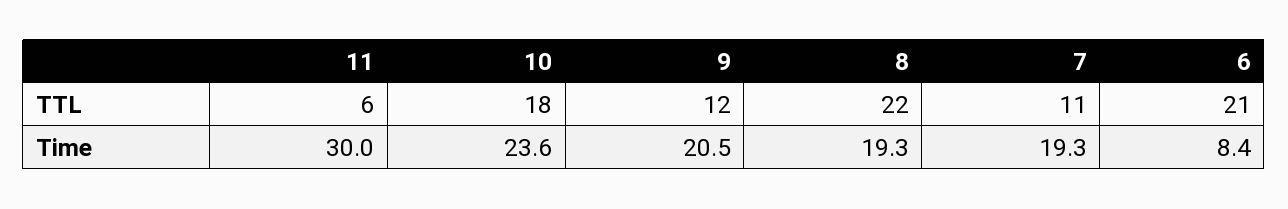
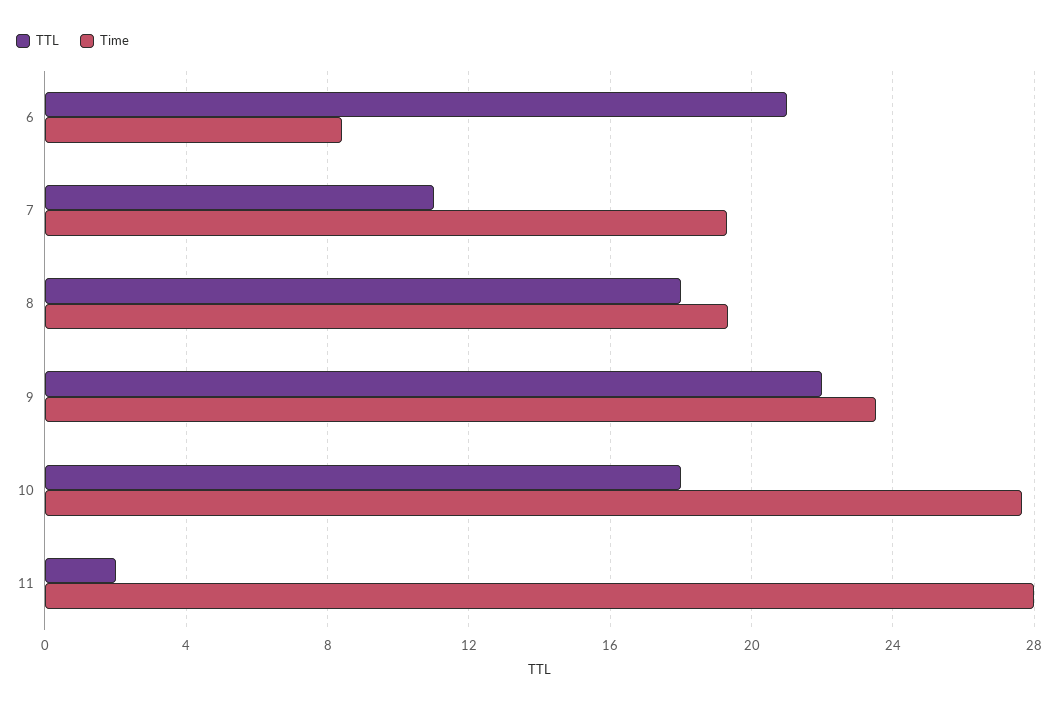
TTL, 11: 6 -> 2
TTL, 9: 12 -> 22
TTL, 8: 22 -> 18
Time, 11: 30 -> 28
Time, 10: 23.6 -> 27.5
Time, 9: 20.5 -> 23.5

